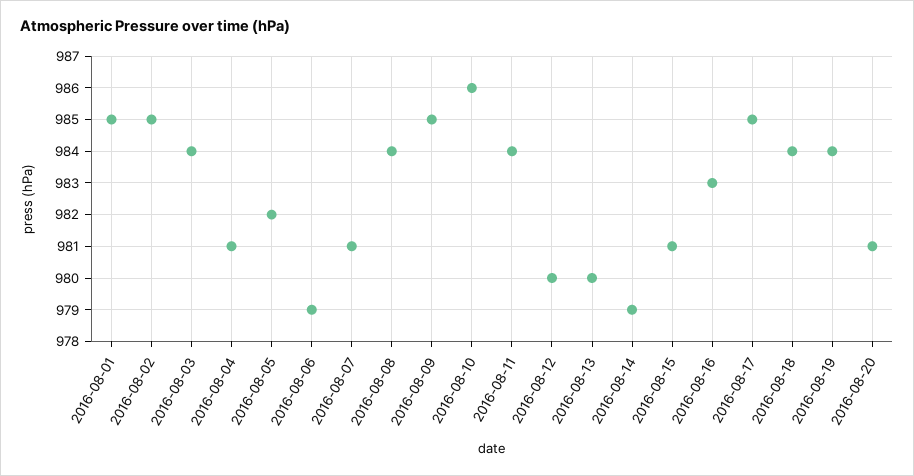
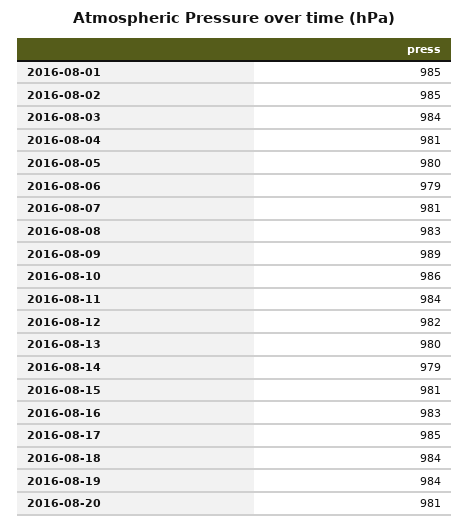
2016-08-05: 982 -> 980
2016-08-08: 984 -> 983
2016-08-09: 985 -> 989
2016-08-12: 980 -> 982

